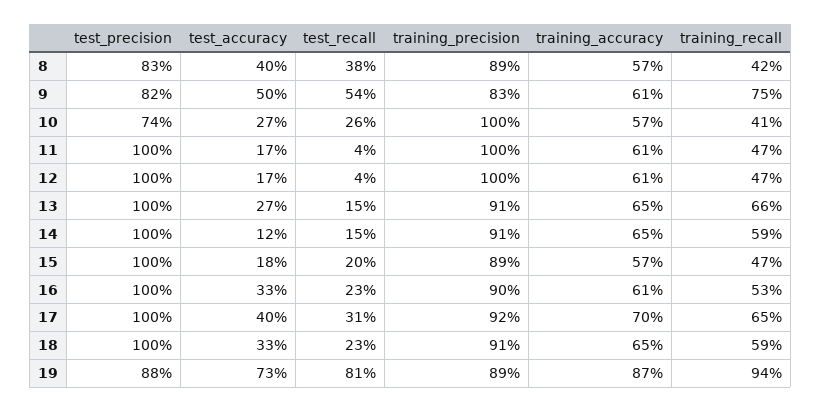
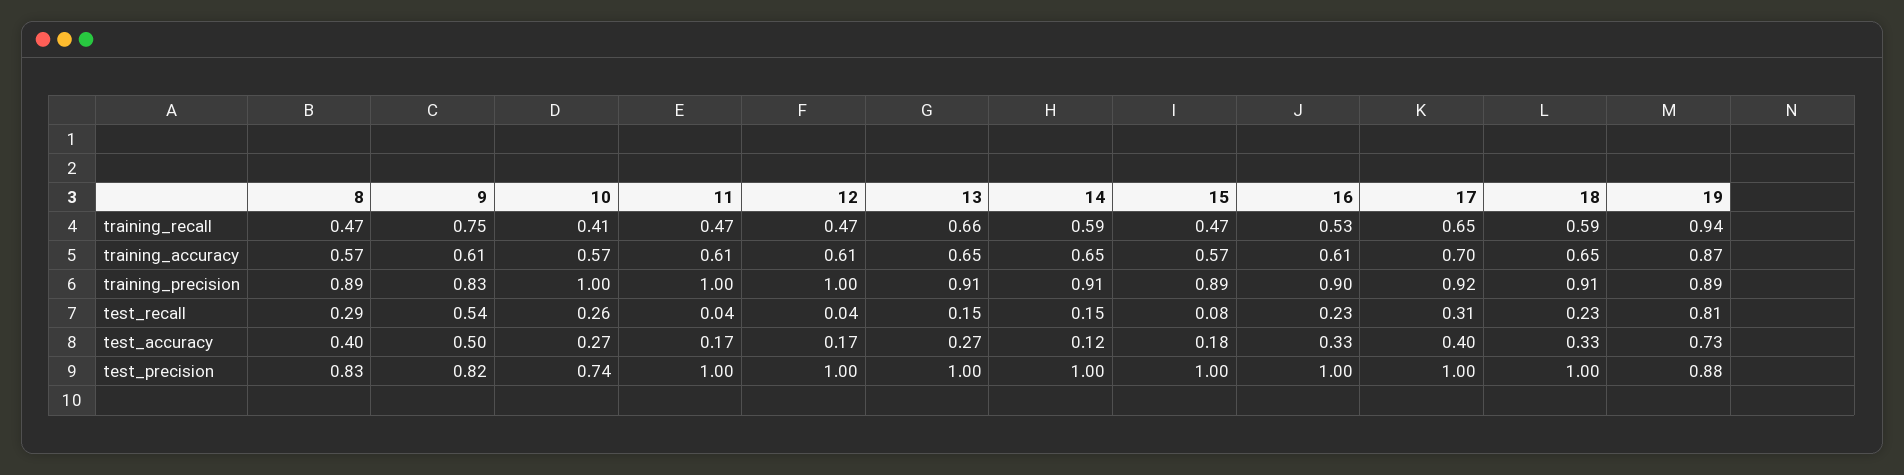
test_recall, 8: 0.38 -> 0.29
training_recall, 8: 0.42 -> 0.47
test_recall, 15: 0.2 -> 0.08

